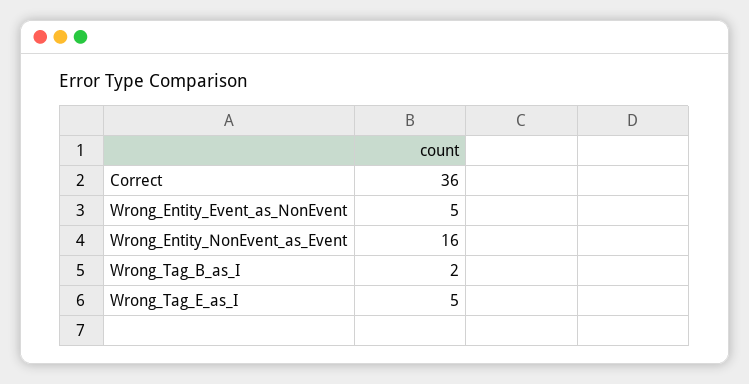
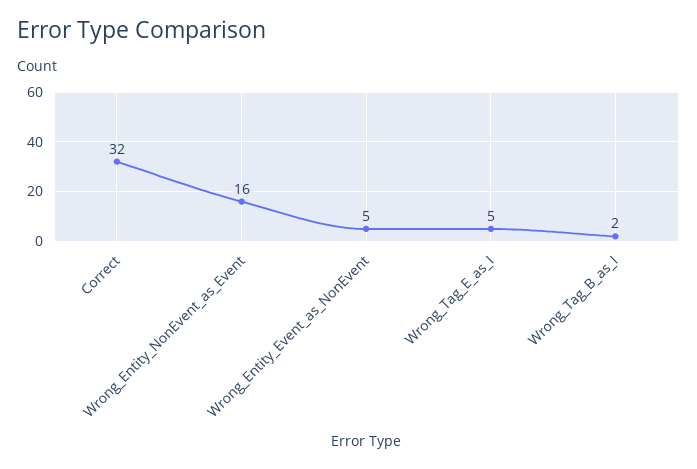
Correct: 36 -> 32

